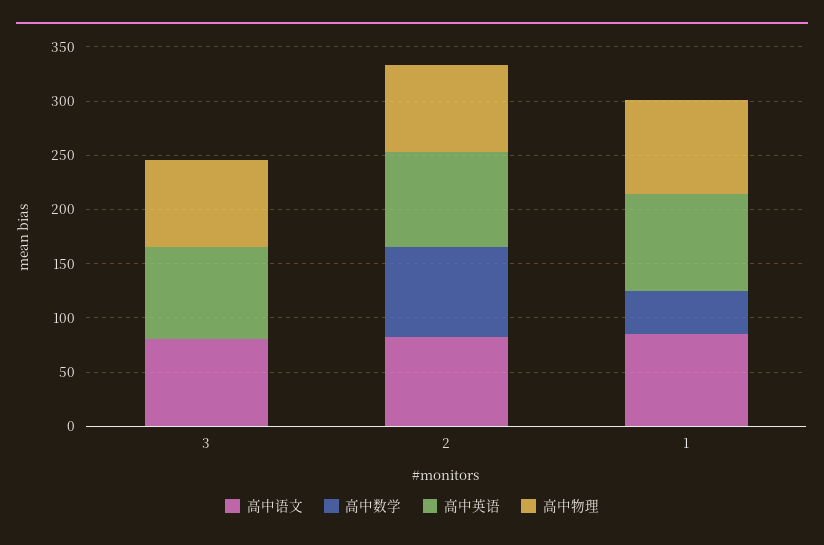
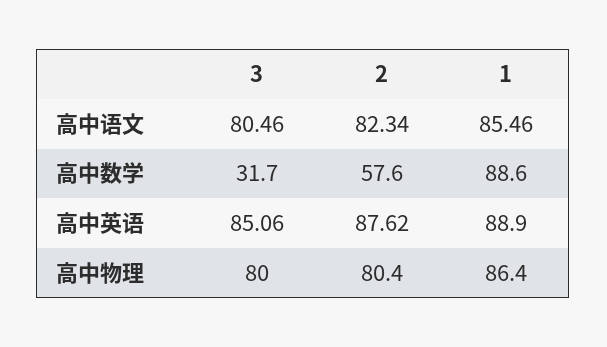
高中数学, 3: 0 -> 31.7
高中数学, 2: 80 -> 57.6
高中数学, 1: 40 -> 88.6

